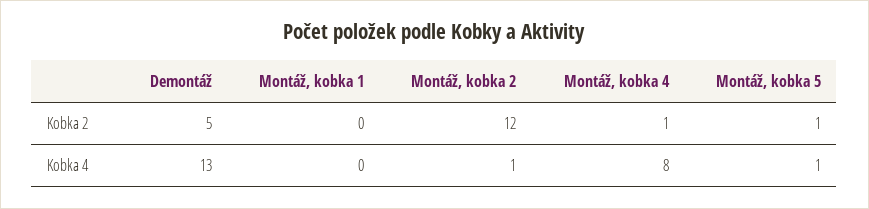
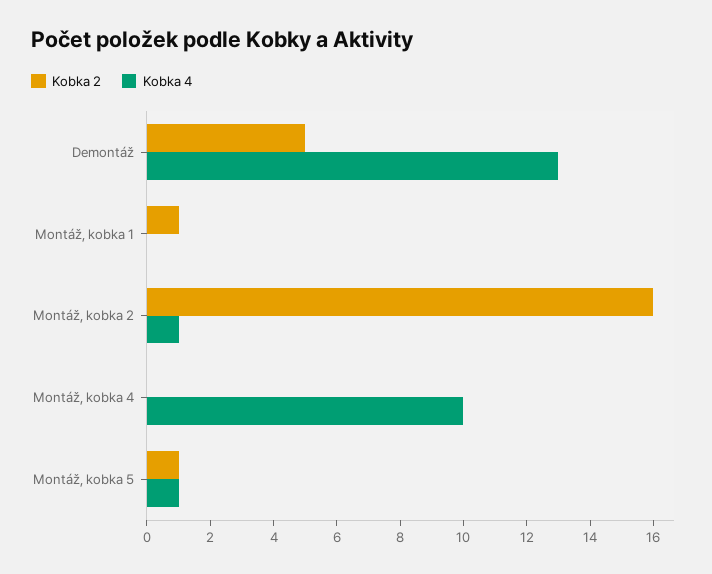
Kobka 2, Montáž, kobka 1: 0 -> 1
Kobka 2, Montáž, kobka 2: 12 -> 16
Kobka 2, Montáž, kobka 4: 1 -> 0
Kobka 4, Montáž, kobka 4: 8 -> 10

